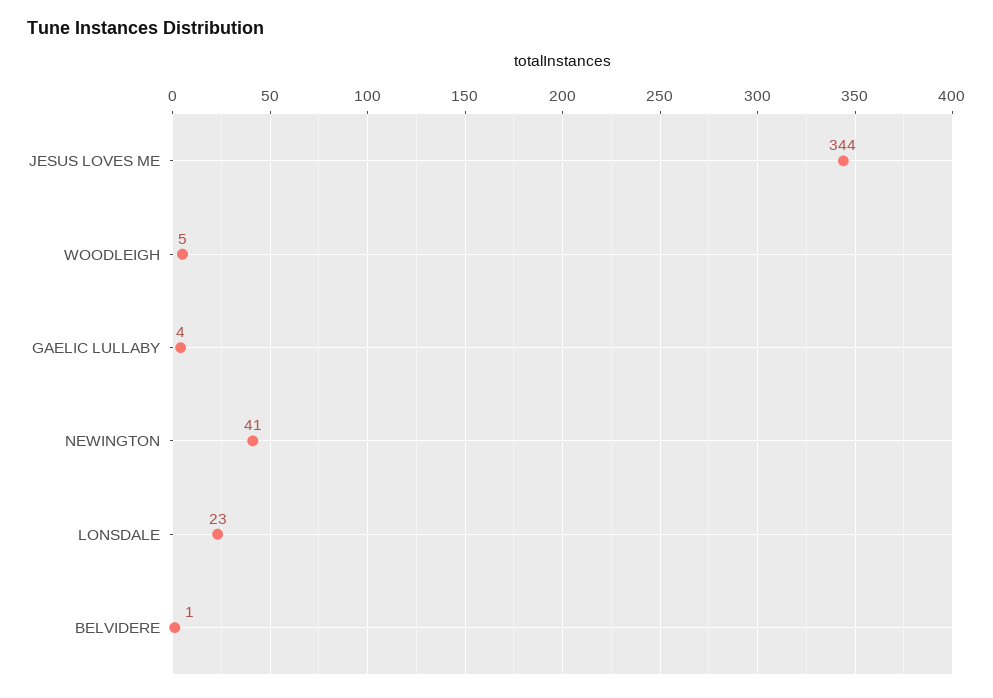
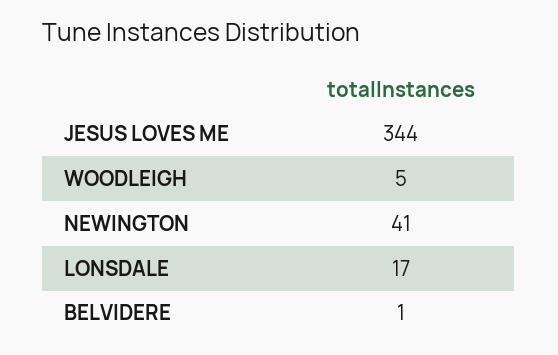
GAELIC LULLABY: 4 -> none
LONSDALE: 23 -> 17

